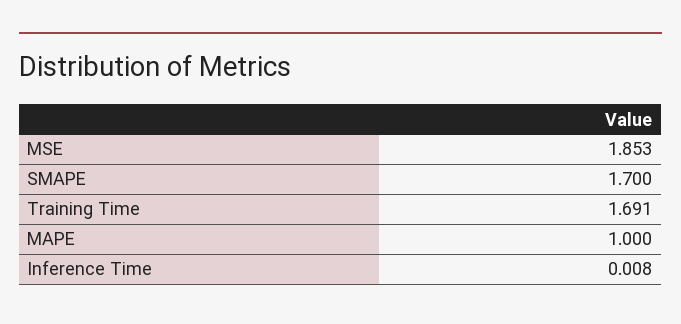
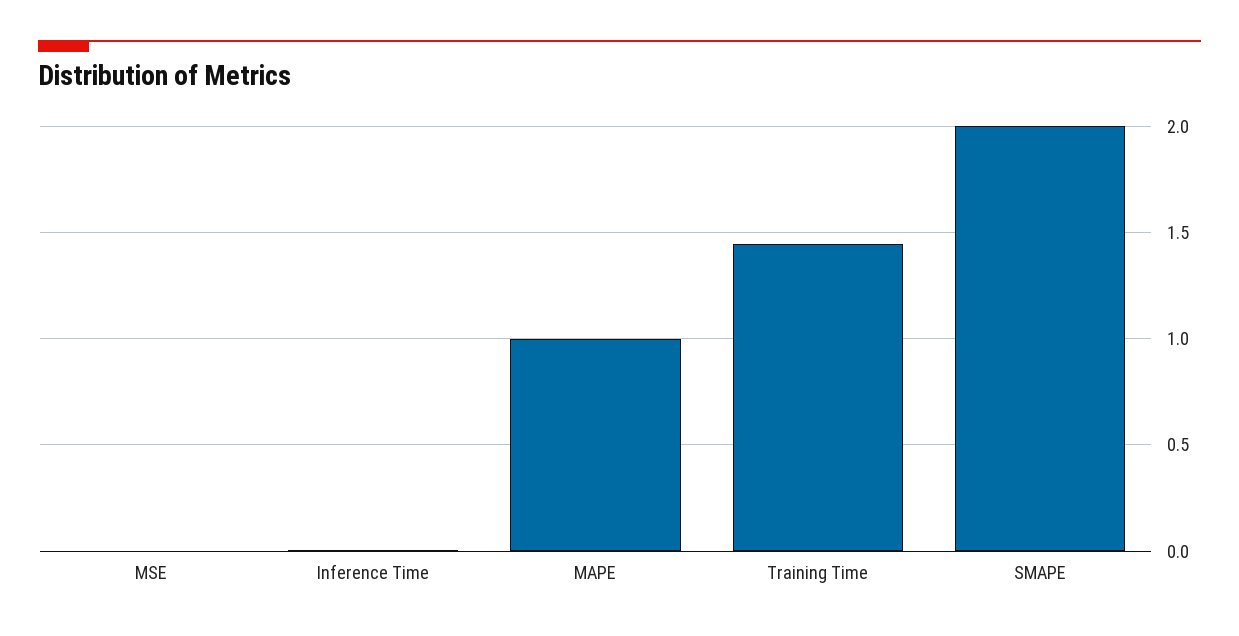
MSE: 1.853 -> 0
SMAPE: 1.7 -> 2
Training Time: 1.691 -> 1.45

